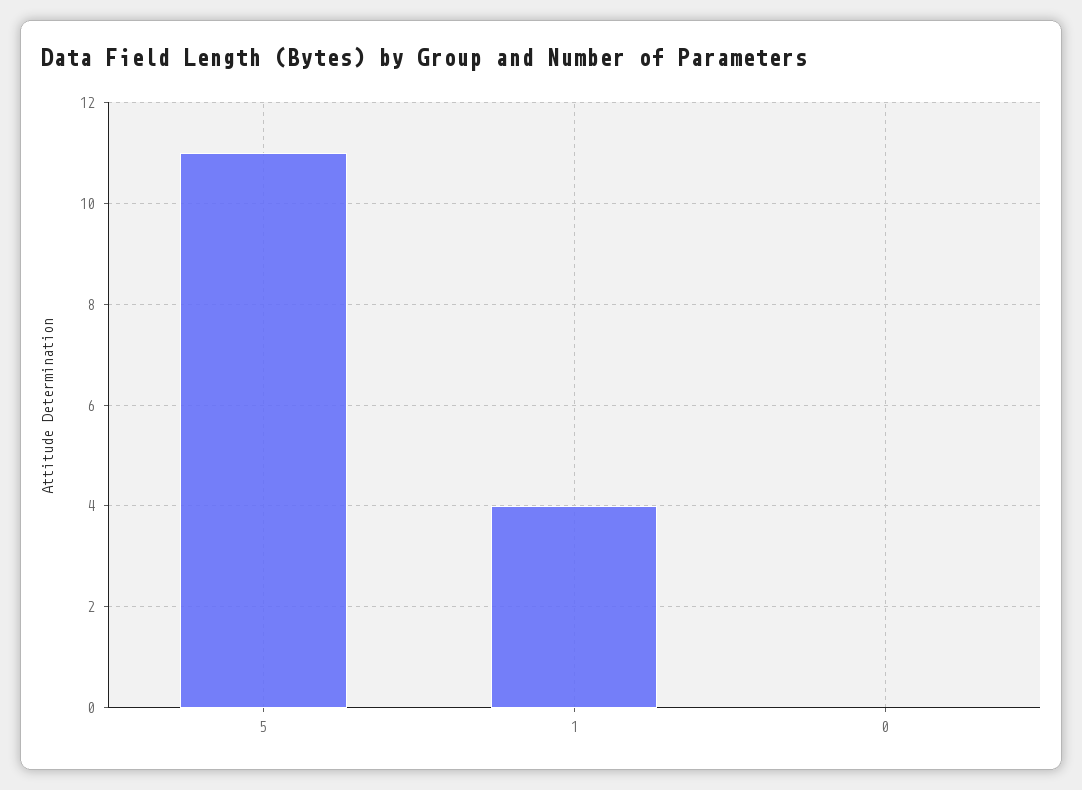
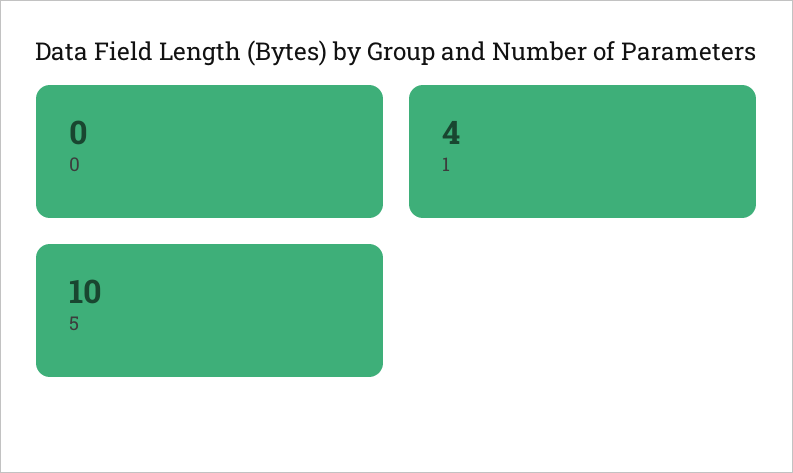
5: 11 -> 10

